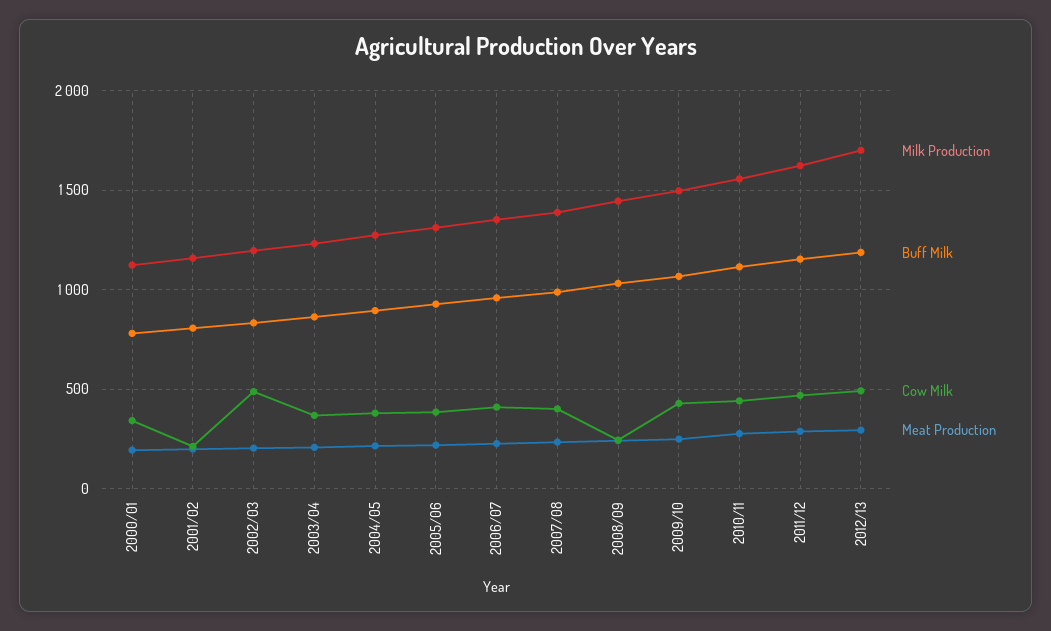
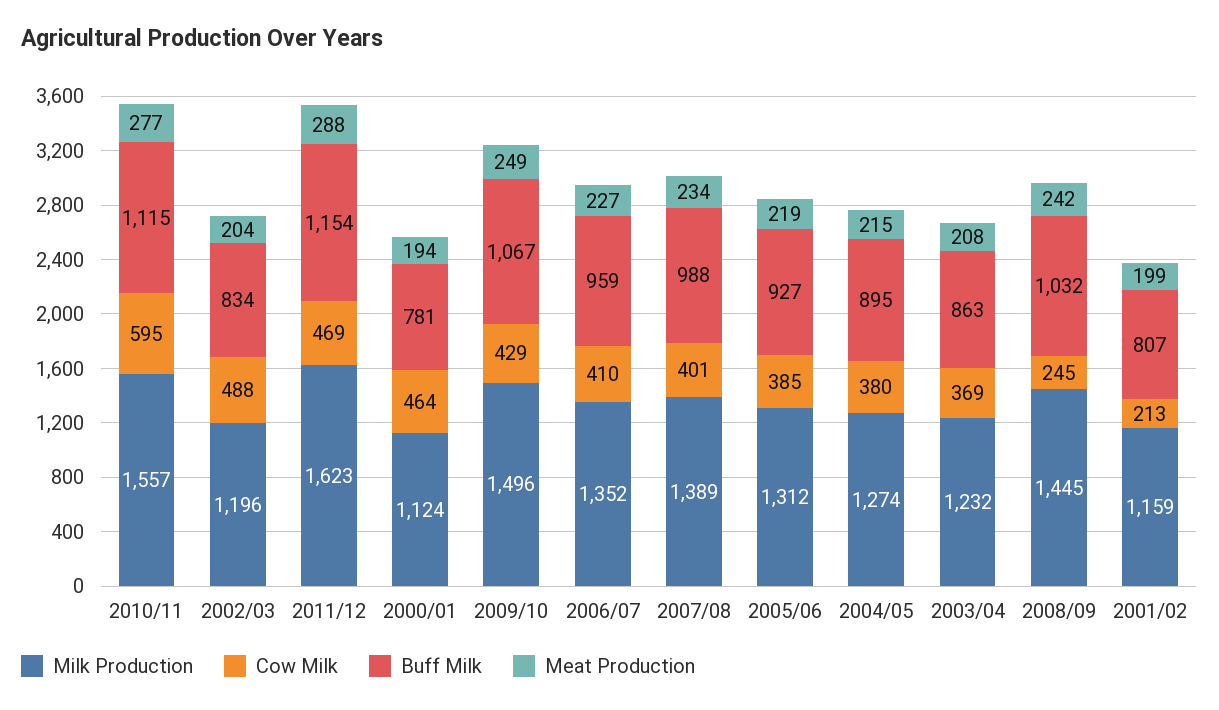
Cow Milk, 2000/01: 350 -> 464
Cow Milk, 2010/11: 450 -> 595
Milk Production, 2012/13: 1700 -> none
Buff Milk, 2012/13: 1200 -> none
Cow Milk, 2012/13: 500 -> none
Meat Production, 2012/13: 300 -> none

